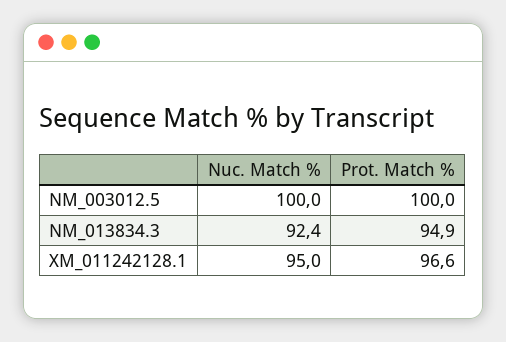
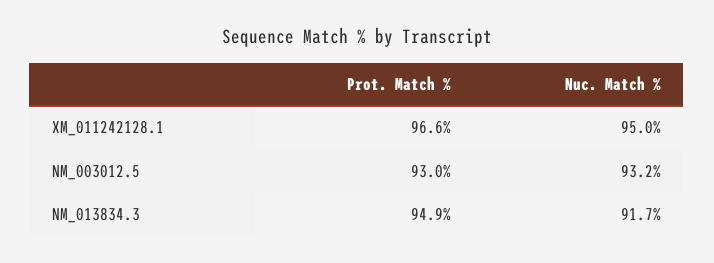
Nuc. Match %, NM_003012.5: 100 -> 93.2
Prot. Match %, NM_003012.5: 100 -> 93
Nuc. Match %, NM_013834.3: 92.4 -> 91.7

